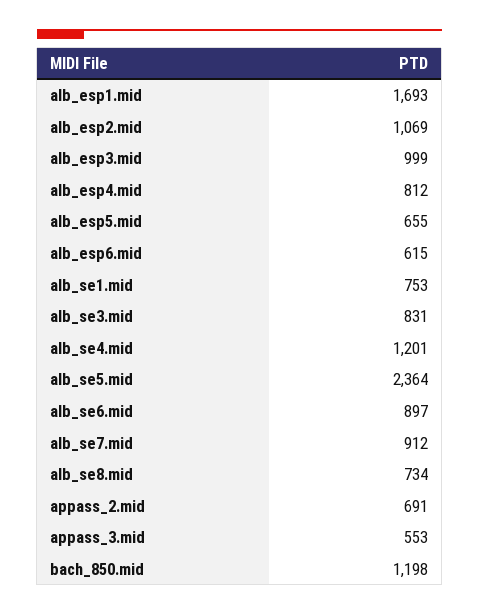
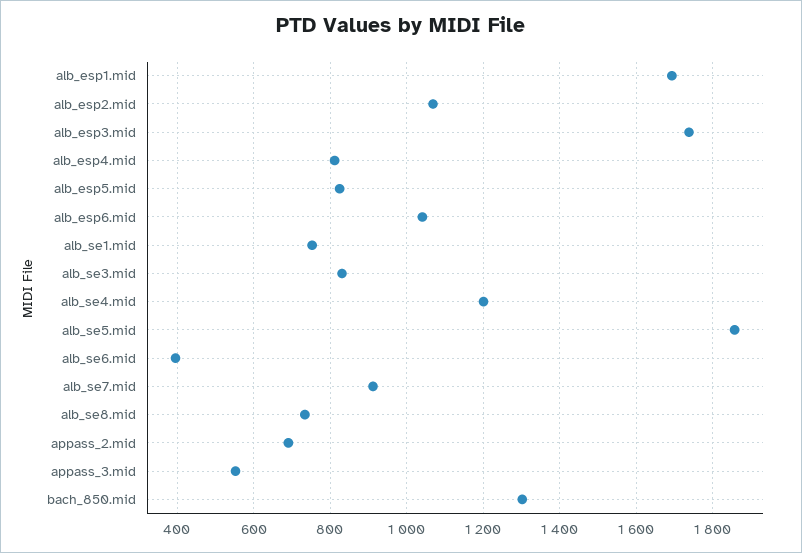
alb_esp3.mid: 999 -> 1740
alb_esp5.mid: 655 -> 820
alb_esp6.mid: 615 -> 1040
alb_se5.mid: 2364 -> 1860
alb_se6.mid: 897 -> 400
bach_850.mid: 1198 -> 1300

